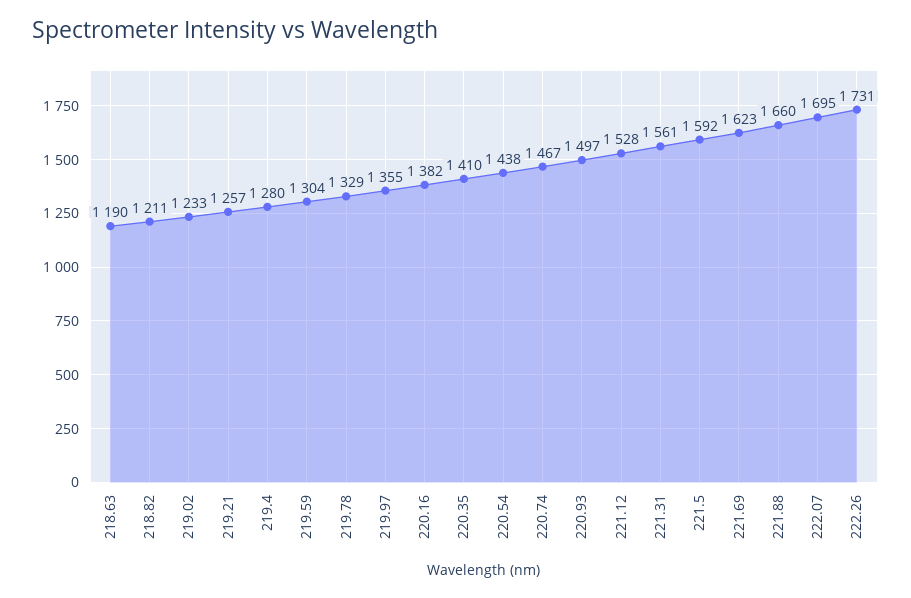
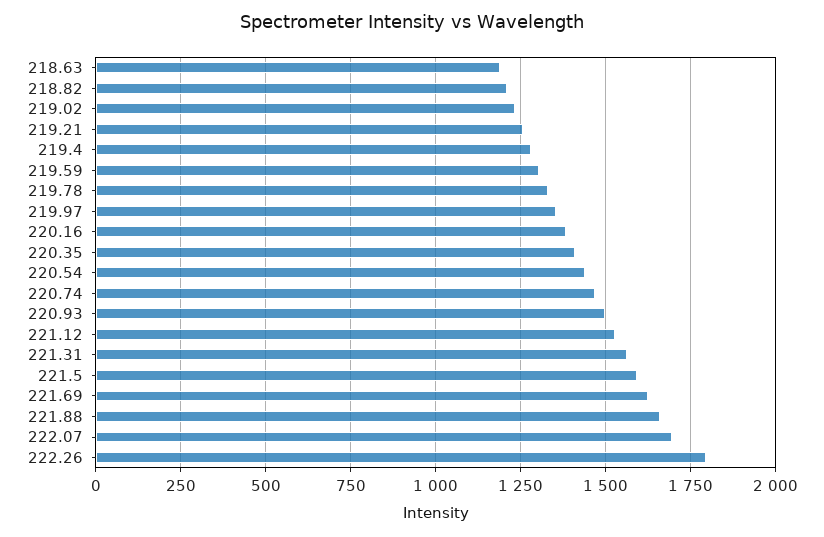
222.26: 1731 -> 1800

